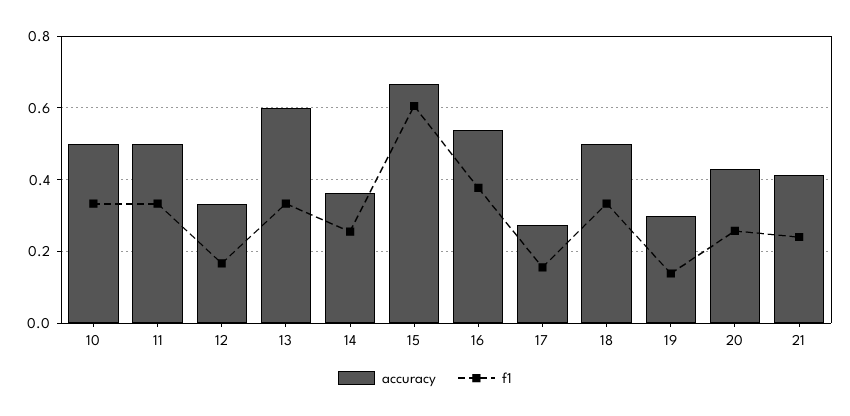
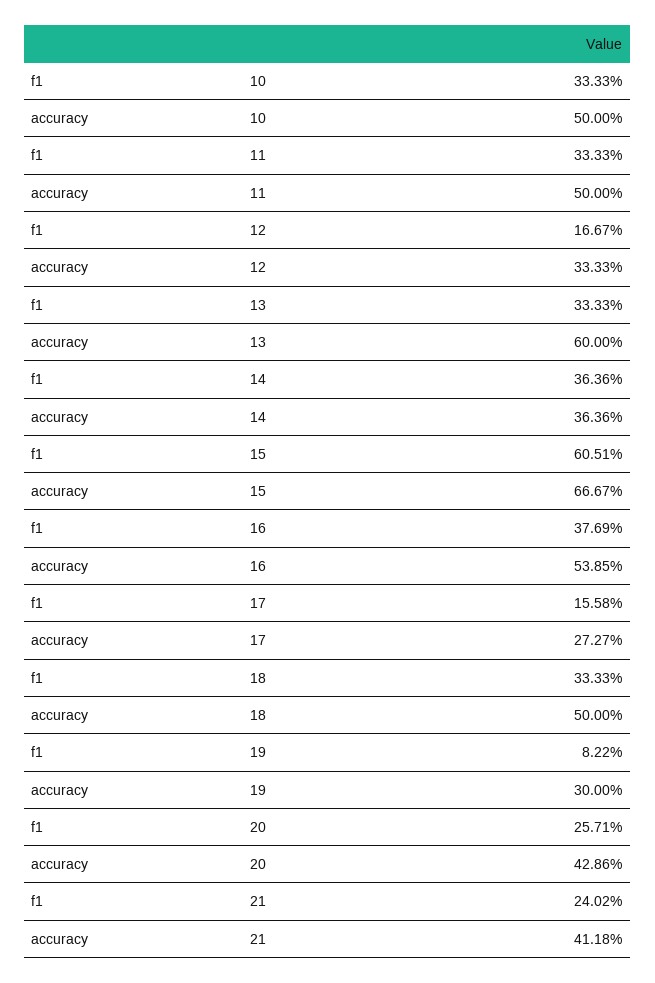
f1, 14: 0.26 -> 0.3636
f1, 19: 0.14 -> 0.0822

